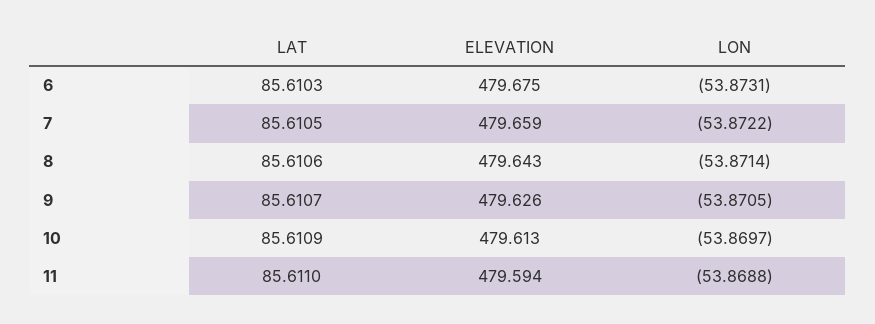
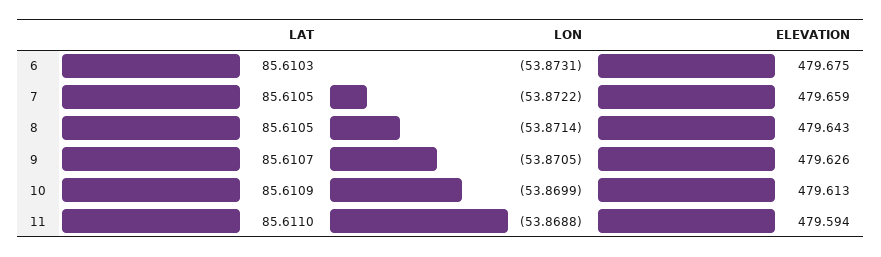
LAT, 8: 85.6106 -> 85.6105
LON, 10: -53.8697 -> -53.8699

